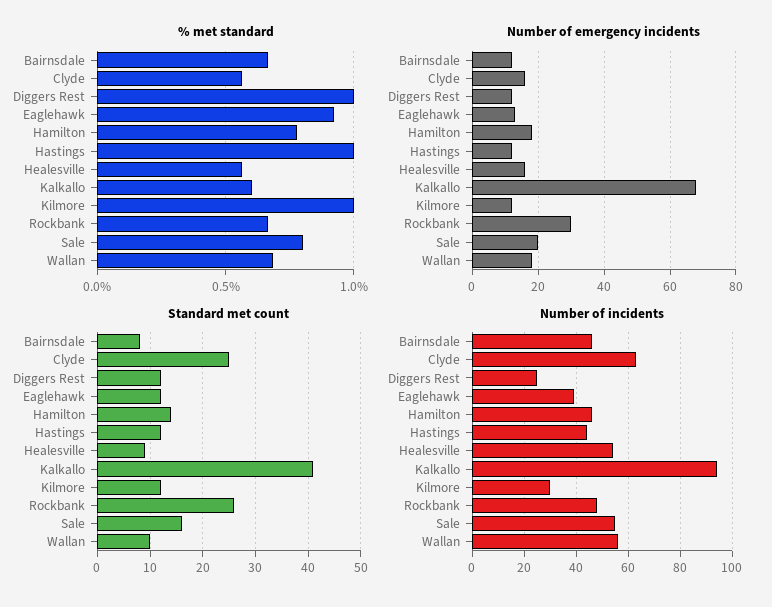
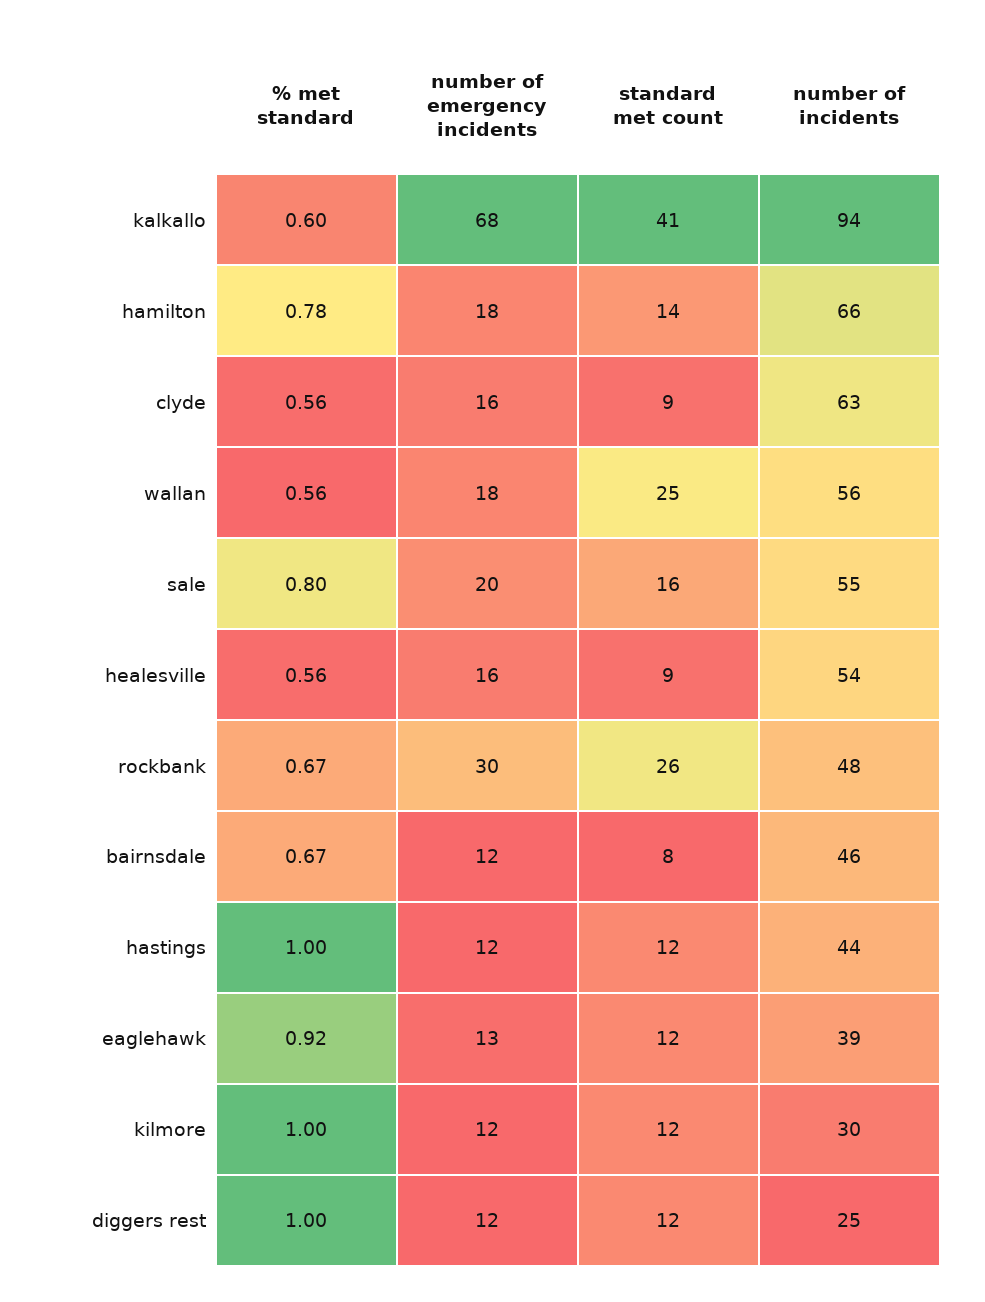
% met standard, Wallan: 0.7 -> 0.56
Standard met count, Clyde: 25 -> 9
Standard met count, Wallan: 10 -> 25
Number of incidents, Hamilton: 45 -> 66

